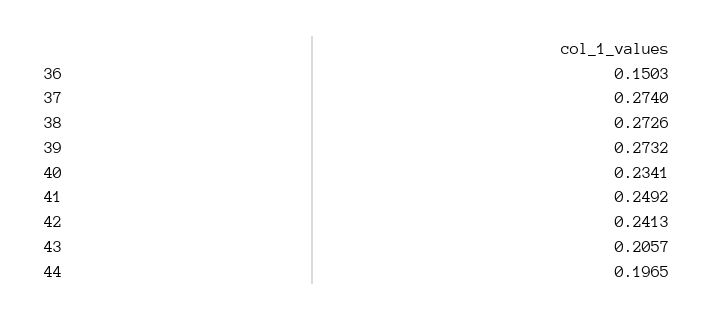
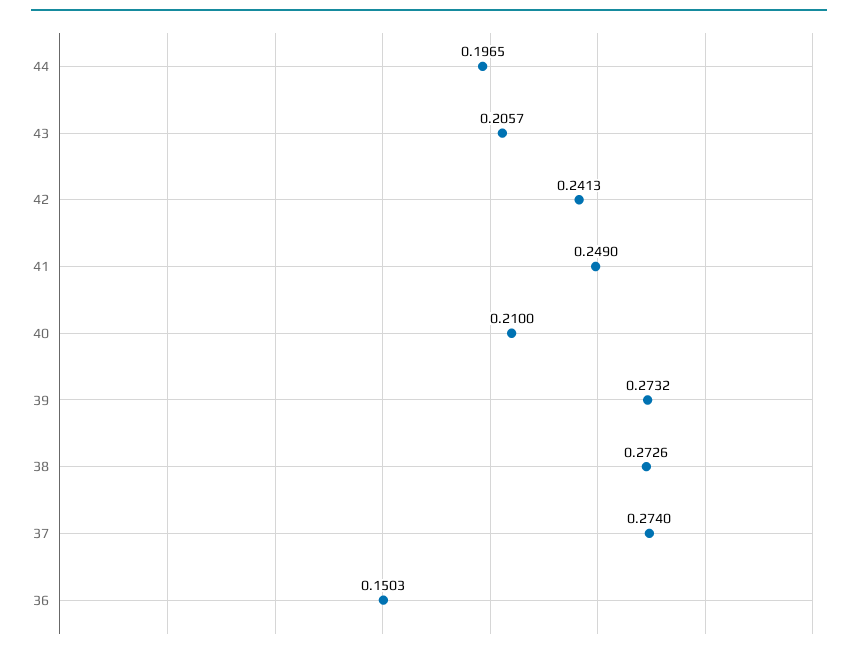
40: 0.2341 -> 0.21
41: 0.2492 -> 0.249

